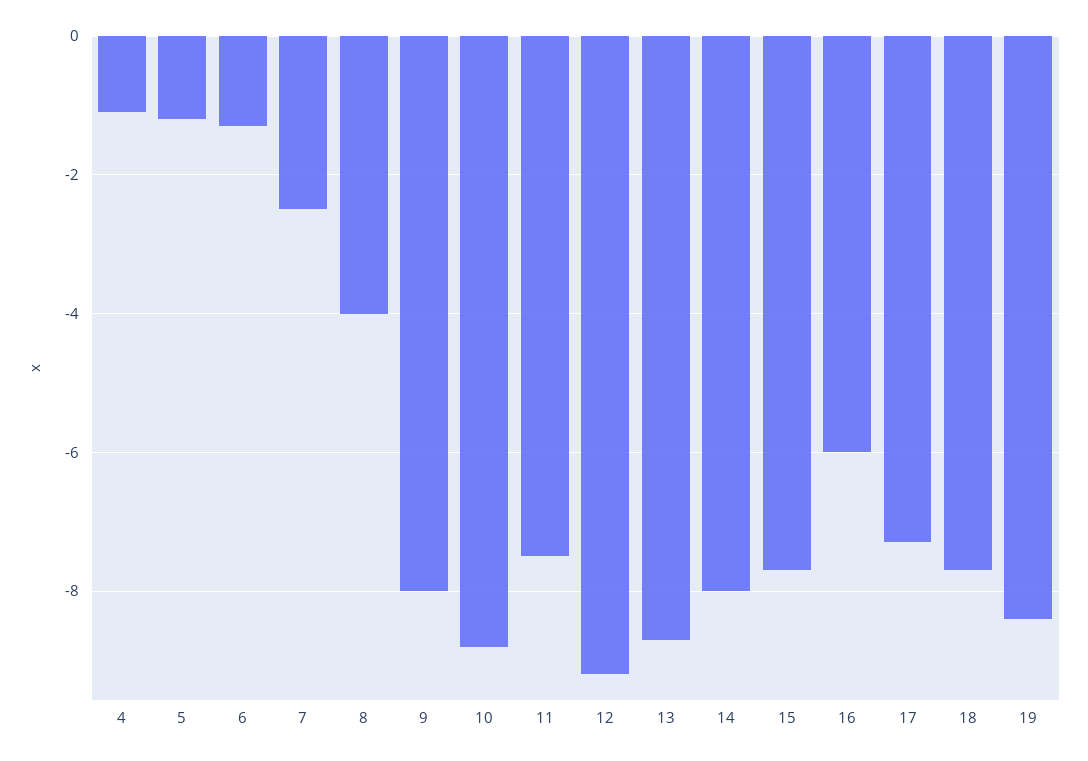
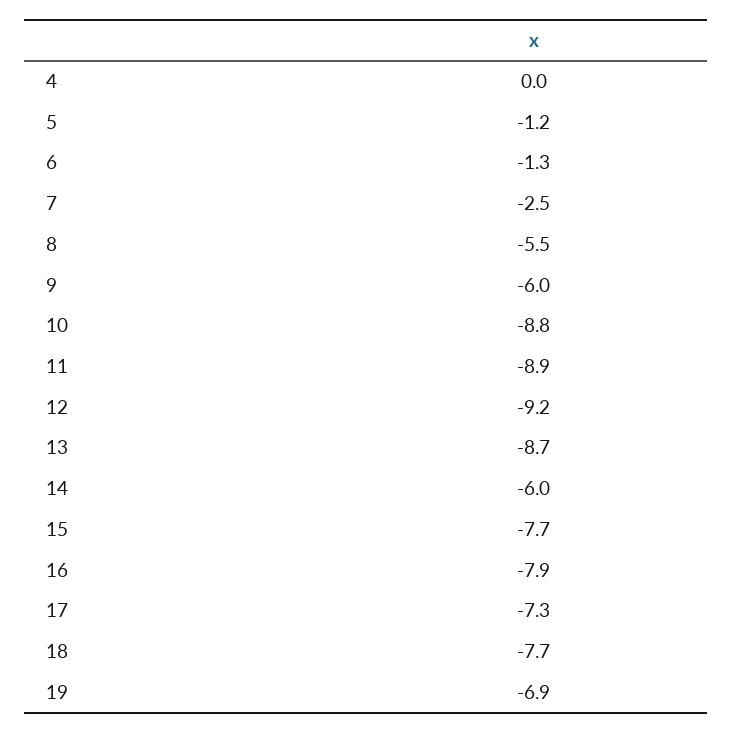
4: -1 -> 0
8: -4 -> -5.5
9: -8 -> -6
11: -7.5 -> -8.9
14: -8 -> -6
16: -6 -> -7.9
19: -8.5 -> -6.9

